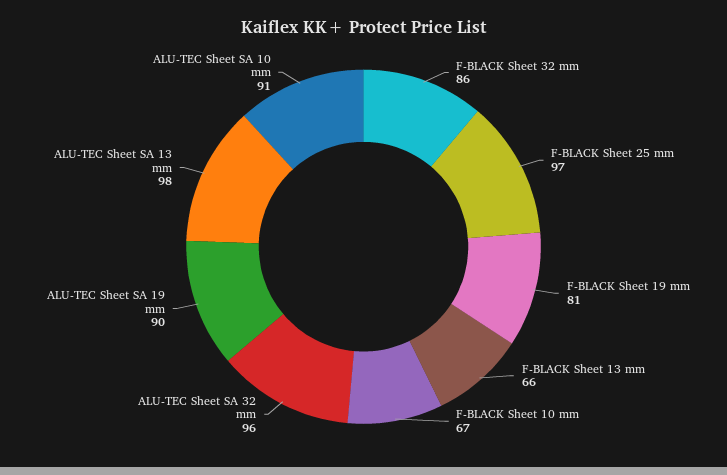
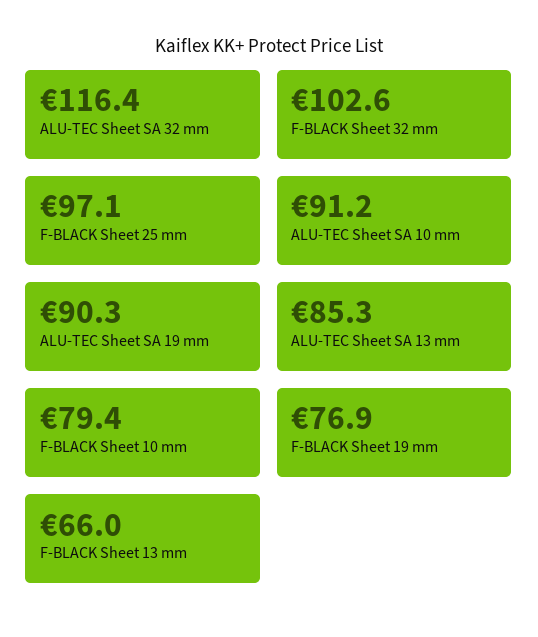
F-BLACK Sheet 32 mm: 86 -> 102.6
F-BLACK Sheet 19 mm: 81 -> 76.9
F-BLACK Sheet 10 mm: 67 -> 79.4
ALU-TEC Sheet SA 32 mm: 96 -> 116.4
ALU-TEC Sheet SA 13 mm: 98 -> 85.3

